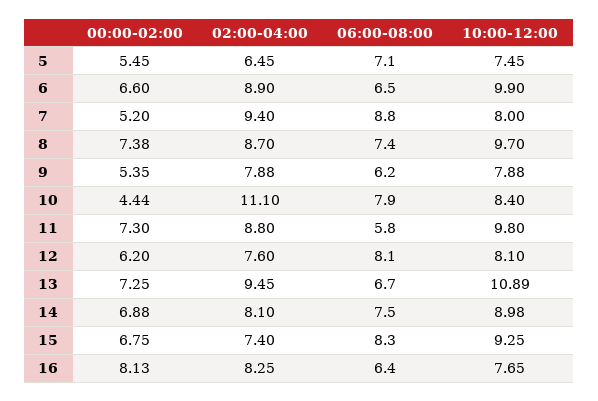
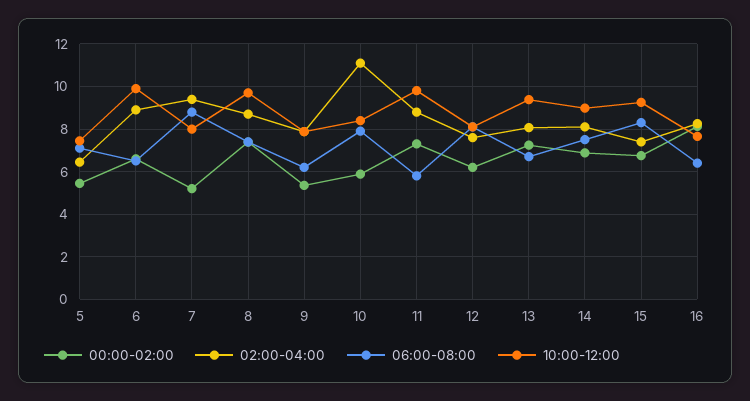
00:00-02:00, 10: 4.44 -> 6
02:00-04:00, 13: 9.45 -> 8
10:00-12:00, 13: 10.89 -> 9.5

